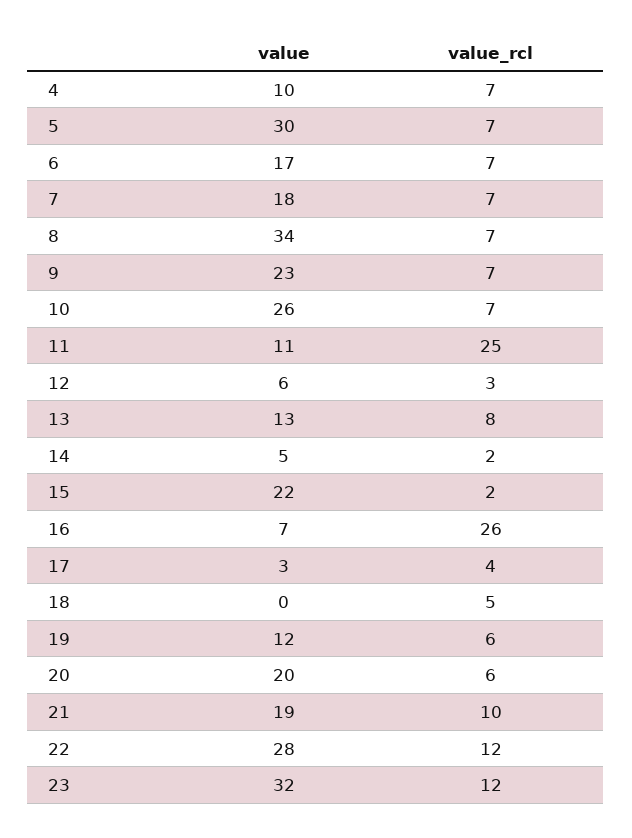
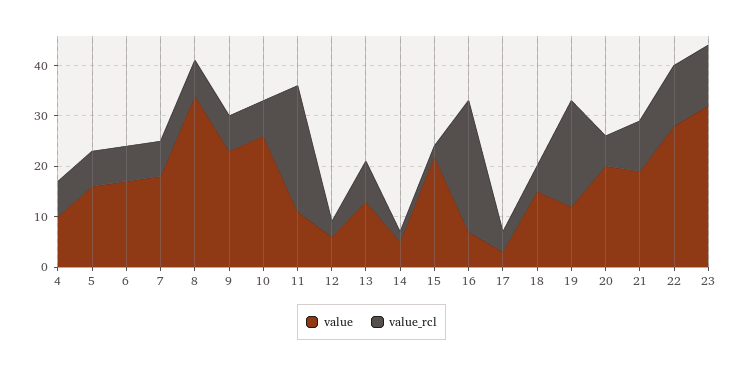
value, 5: 30 -> 15
value, 18: 0 -> 15
value_rcl, 19: 6 -> 20

